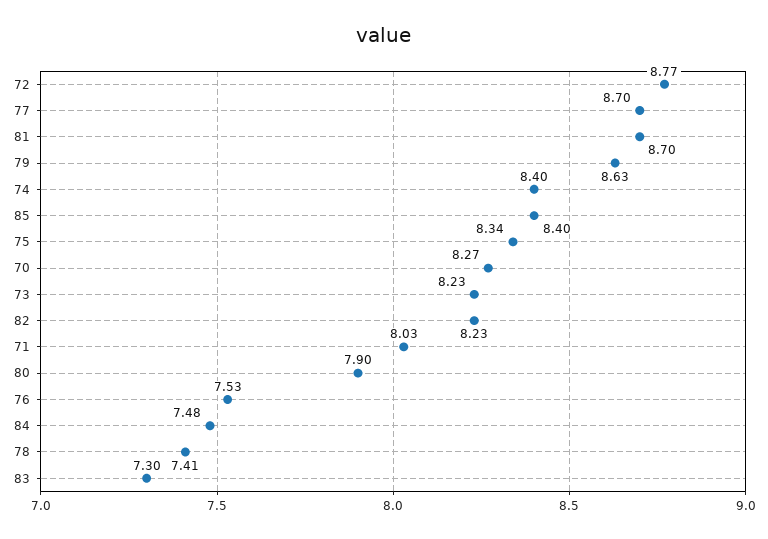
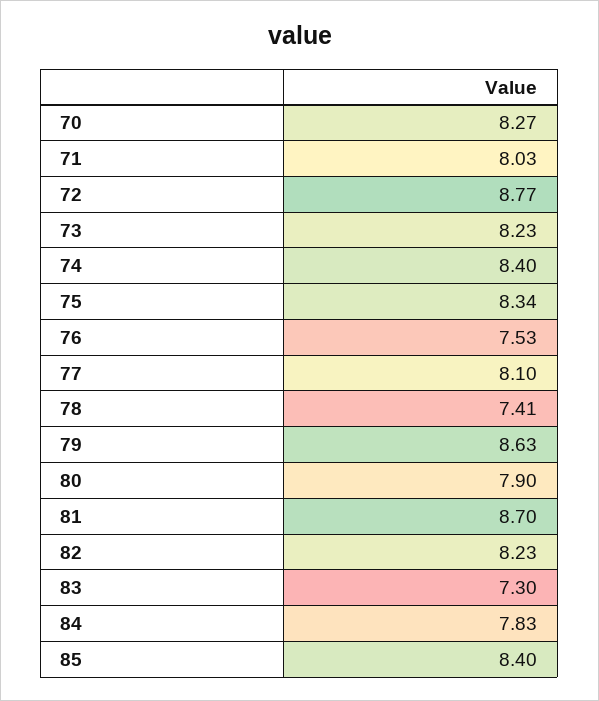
77: 8.7 -> 8.1
84: 7.48 -> 7.83

